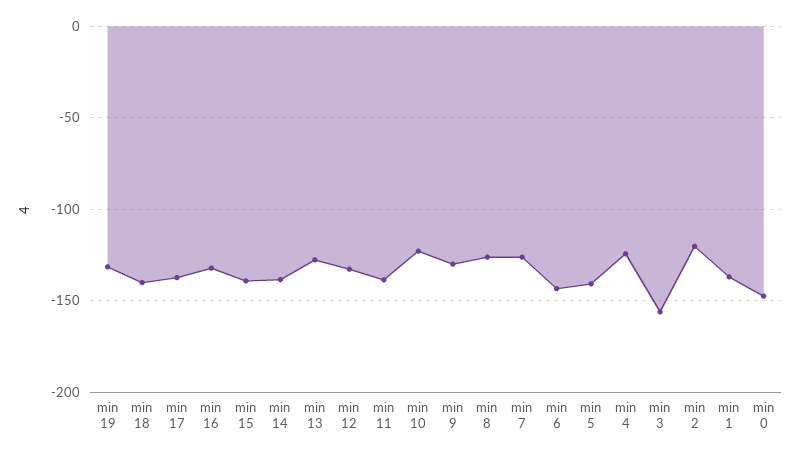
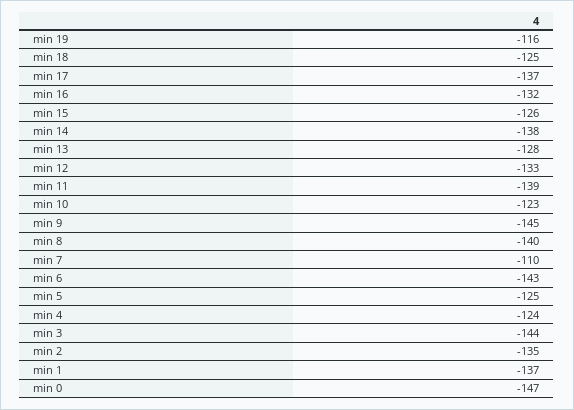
min 19: -130 -> -116
min 18: -140 -> -125
min 15: -140 -> -126
min 9: -130 -> -145
min 8: -125 -> -140
min 7: -125 -> -110
min 5: -140 -> -125
min 3: -155 -> -144
min 2: -120 -> -135

